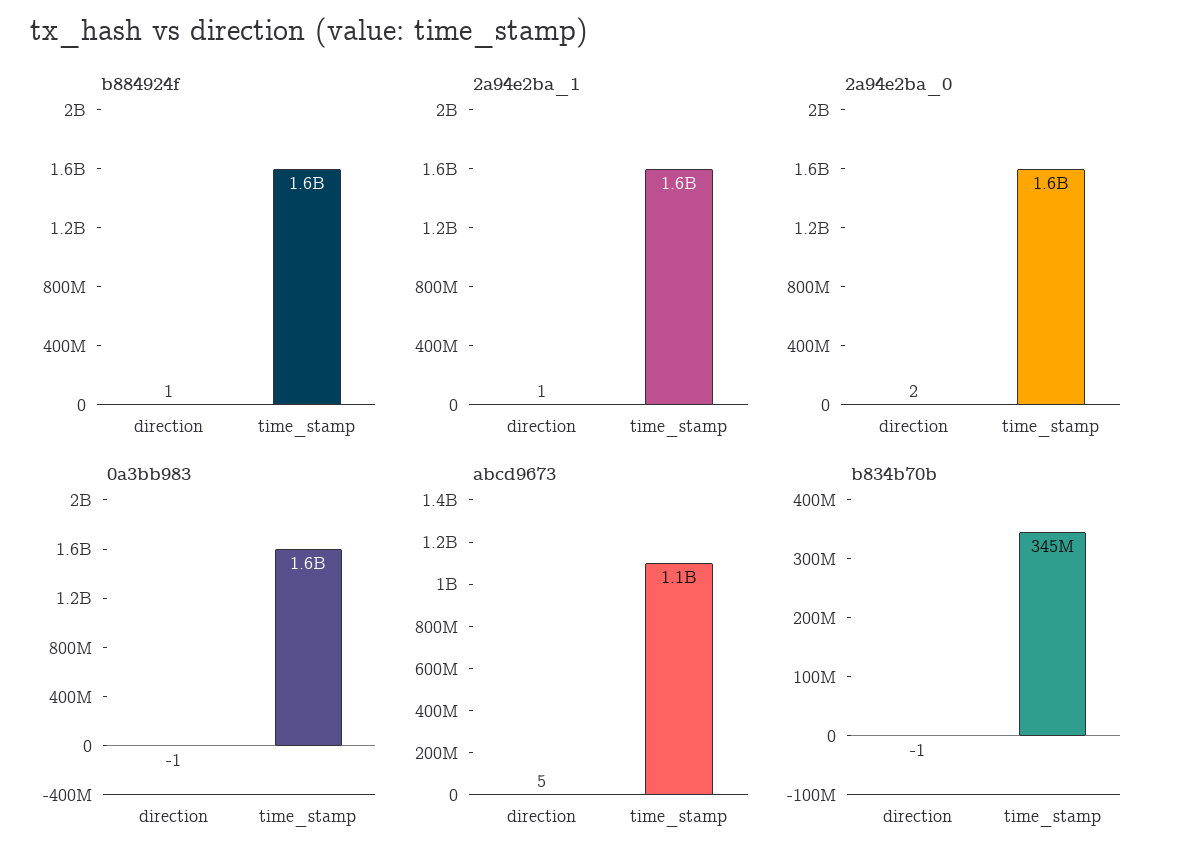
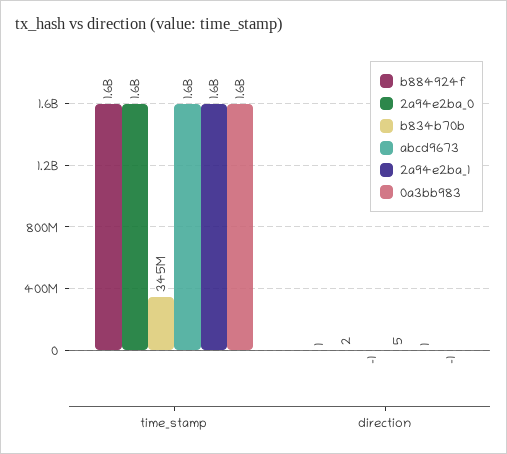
abcd9673, time_stamp: 1100000000 -> 1600000000

